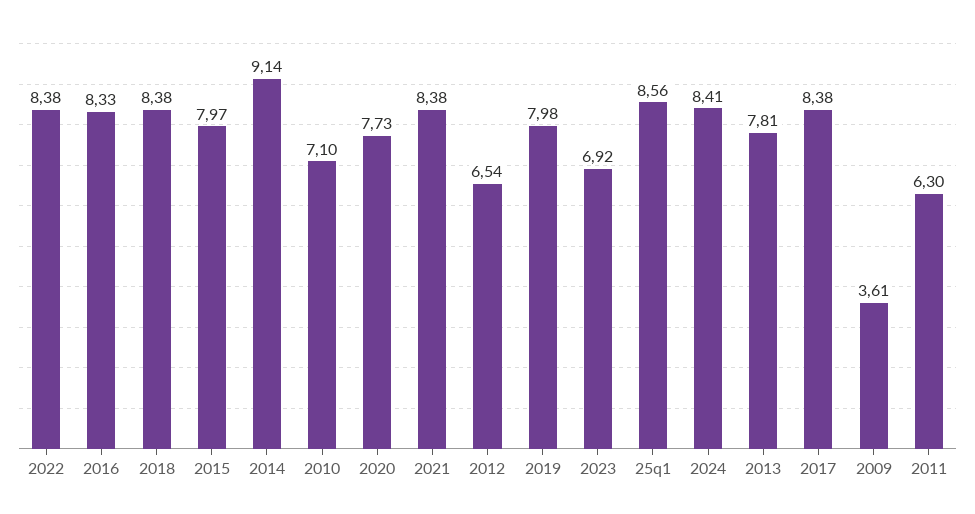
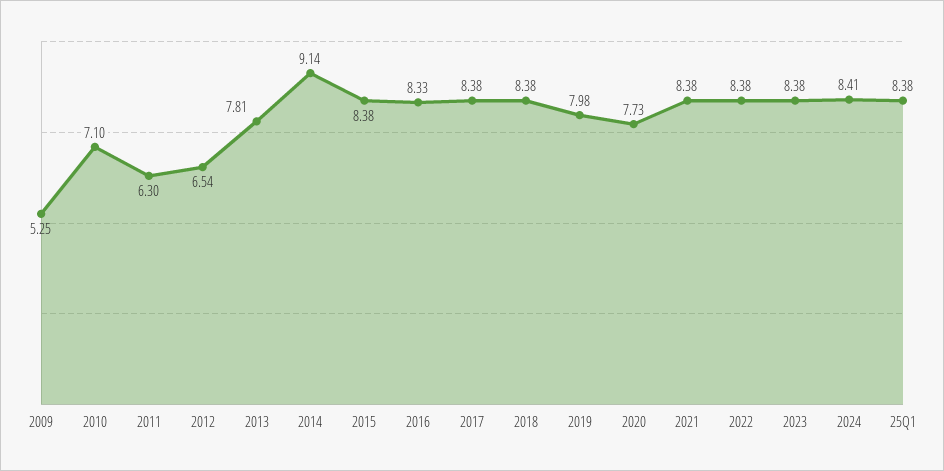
2015: 7.97 -> 8.38
2023: 6.92 -> 8.38
25q1: 8.56 -> 8.38
2009: 3.61 -> 5.25

